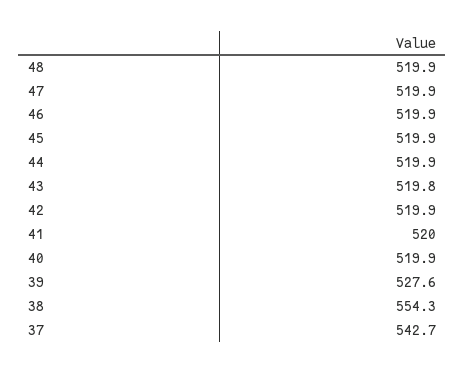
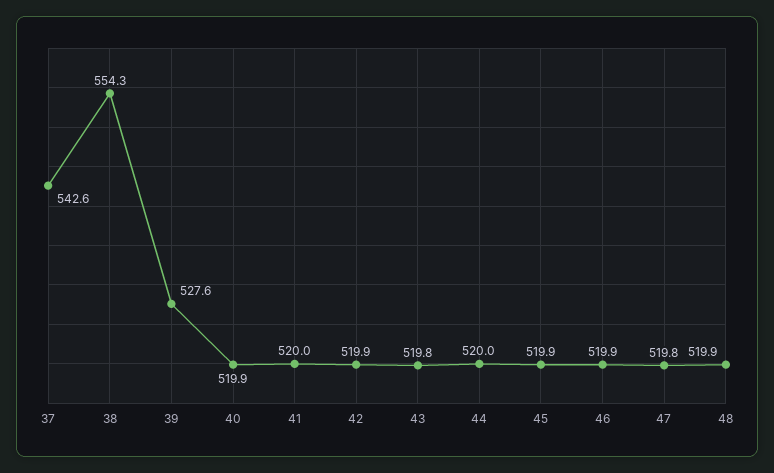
47: 519.9 -> 519.8
44: 519.9 -> 520
37: 542.7 -> 542.6

